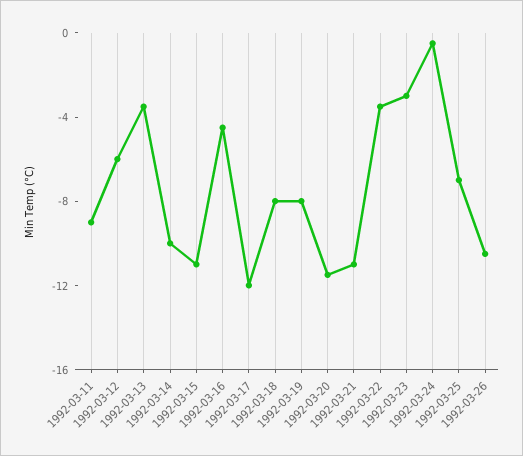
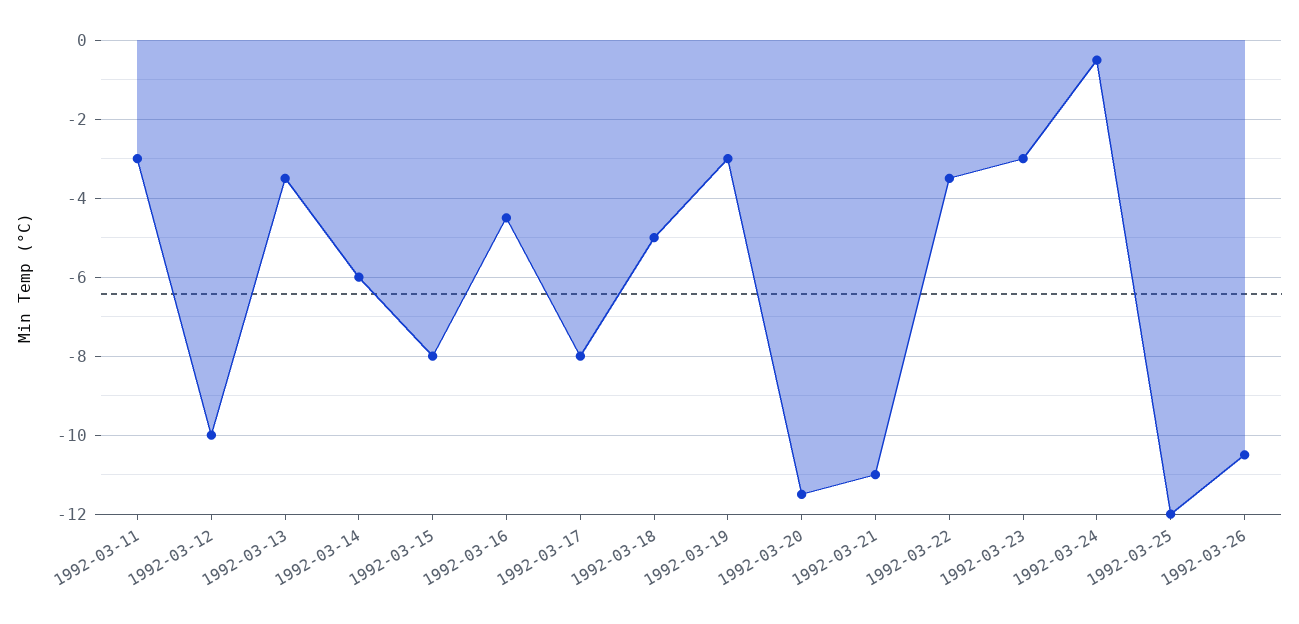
1992-03-11: -9 -> -3
1992-03-12: -6 -> -10
1992-03-14: -10 -> -6
1992-03-15: -11 -> -8
1992-03-17: -12 -> -8
1992-03-18: -8 -> -5
1992-03-19: -8 -> -3
1992-03-25: -7 -> -12

